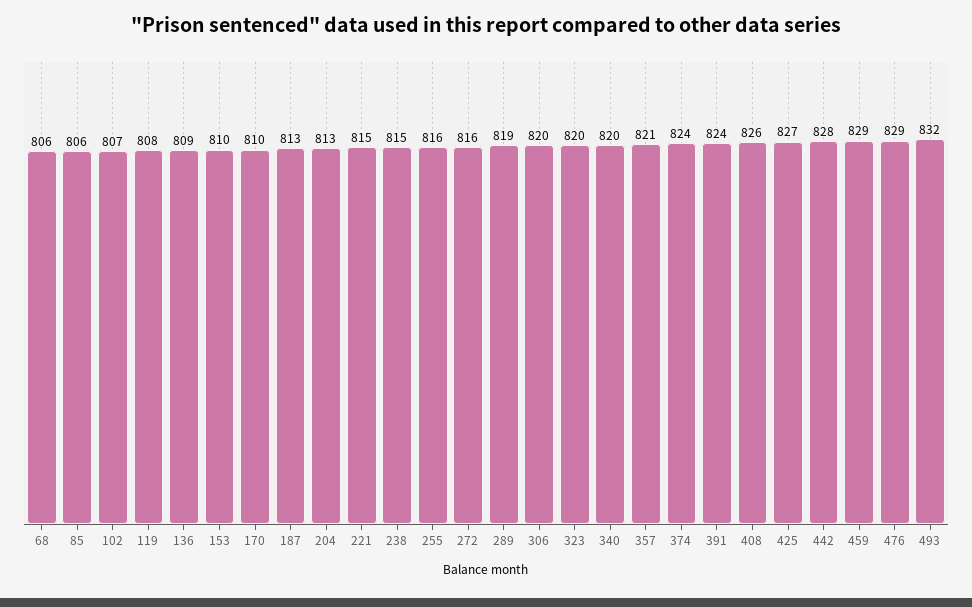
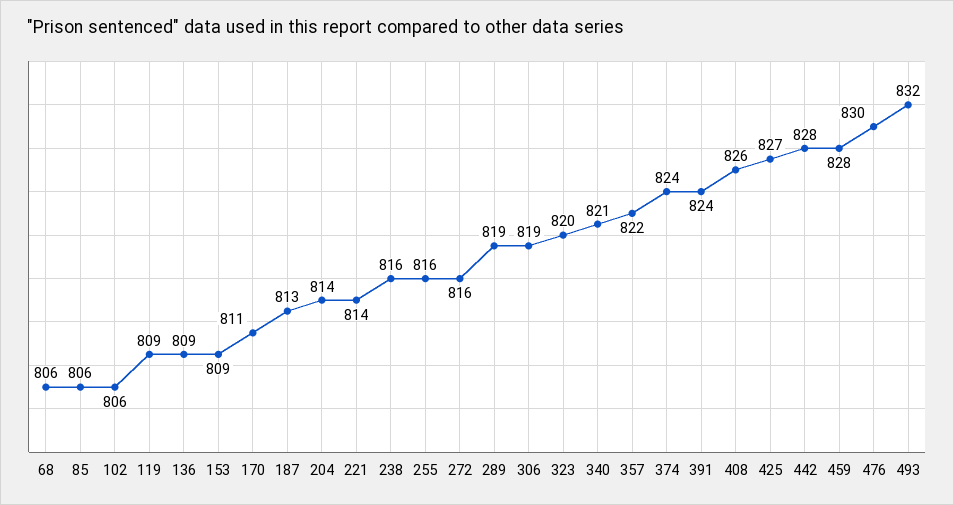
102: 807 -> 806
119: 808 -> 809
153: 810 -> 809
170: 810 -> 811
204: 813 -> 814
221: 815 -> 814
238: 815 -> 816
306: 820 -> 819
340: 820 -> 821
357: 821 -> 822
459: 829 -> 828
476: 829 -> 830

